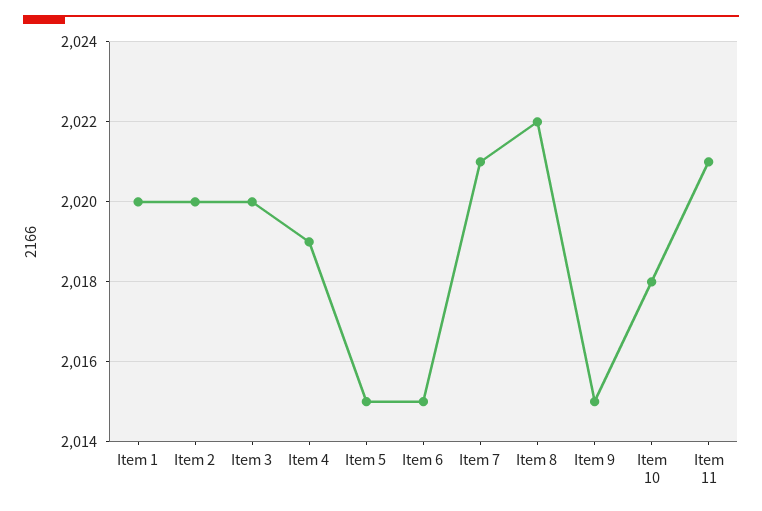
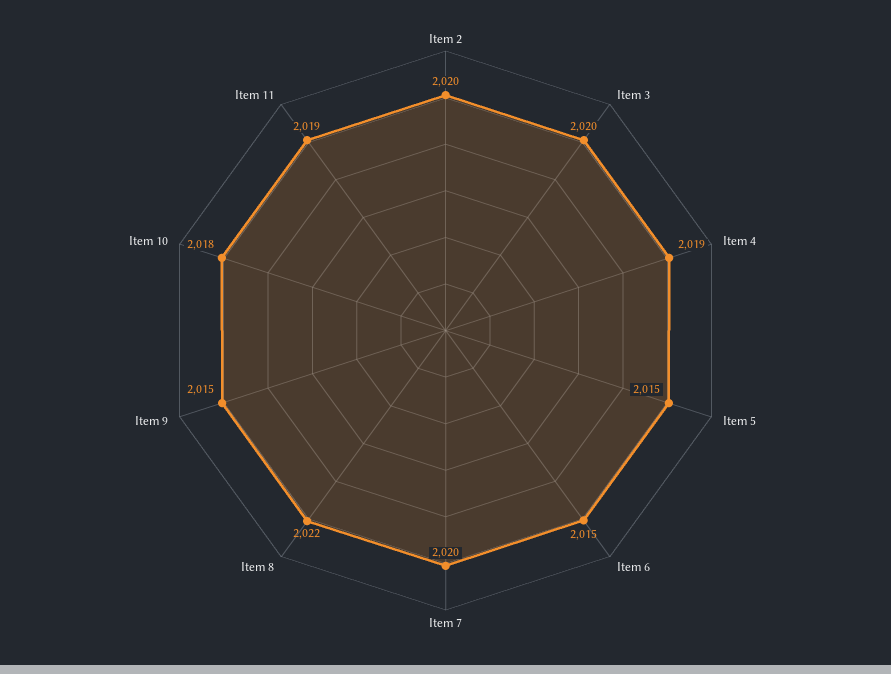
Item 1: 2020 -> none
Item 7: 2021 -> 2020
Item 11: 2021 -> 2019

